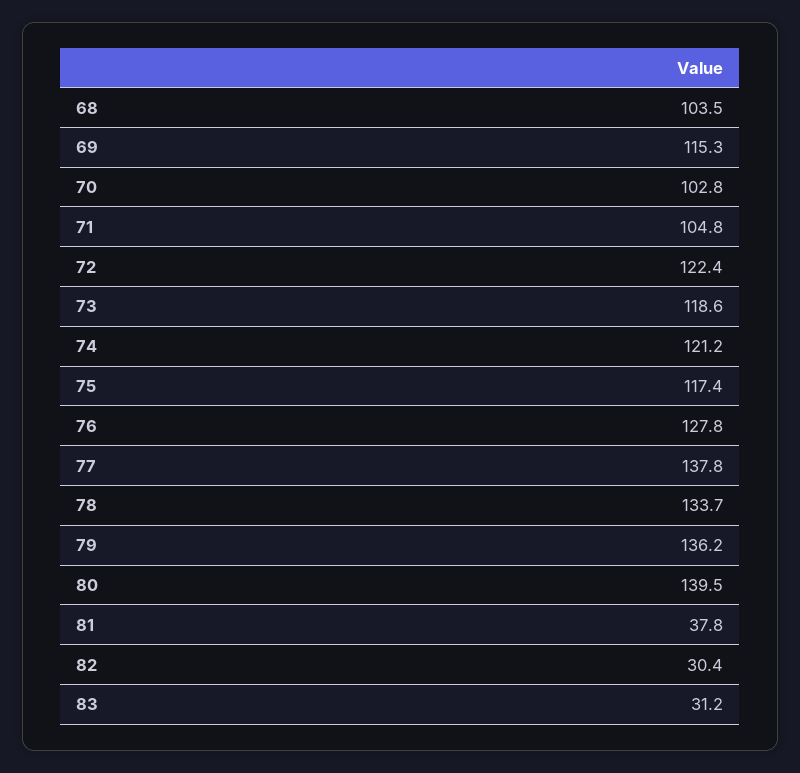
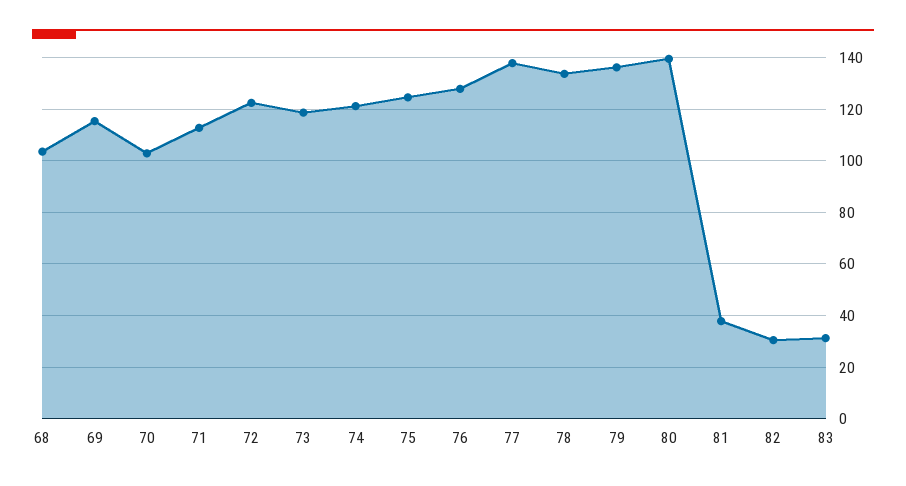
71: 104.8 -> 112.5
75: 117.4 -> 125

